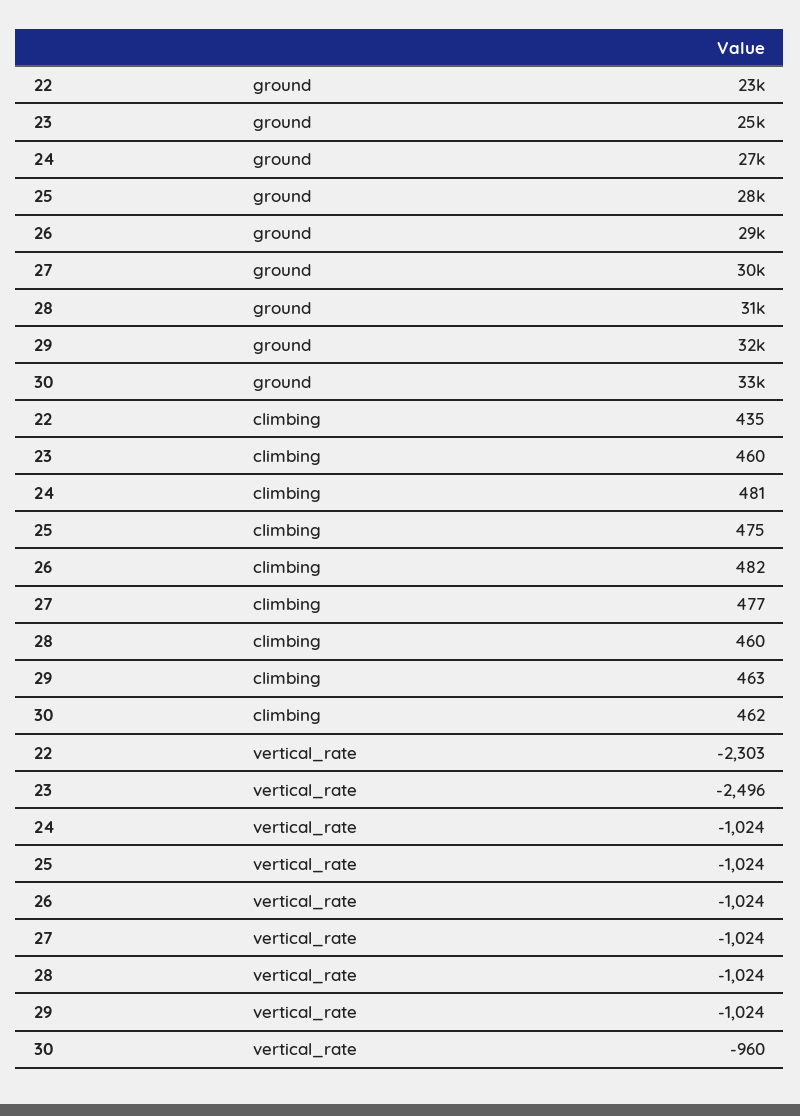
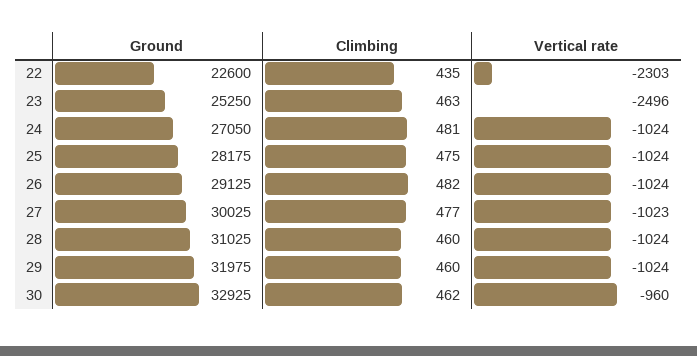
23, climbing: 460 -> 463
29, climbing: 463 -> 460
27, vertical_rate: -1024 -> -1023

